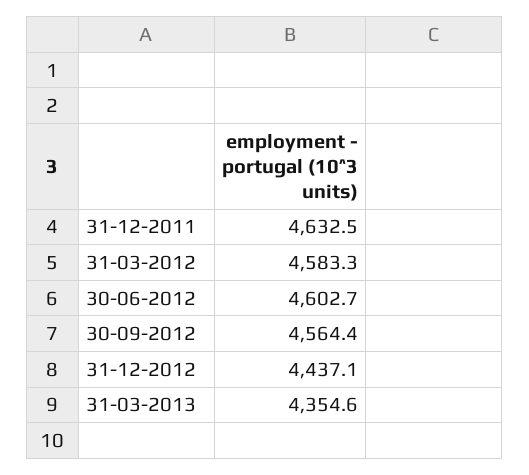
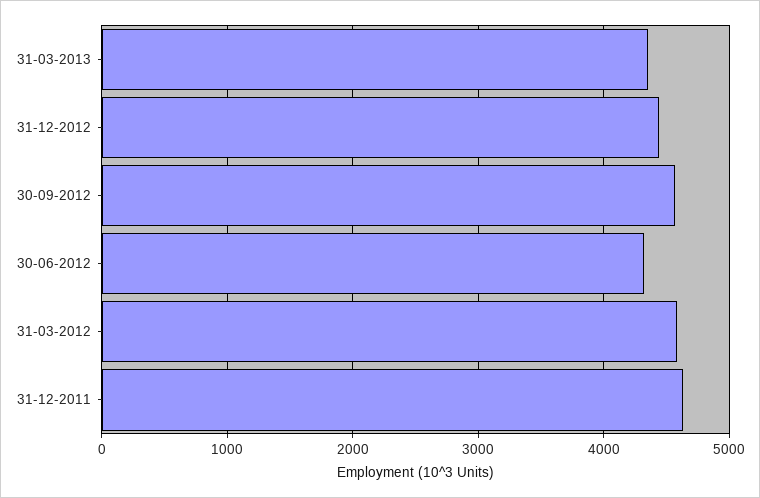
30-06-2012: 4602.7 -> 4300

